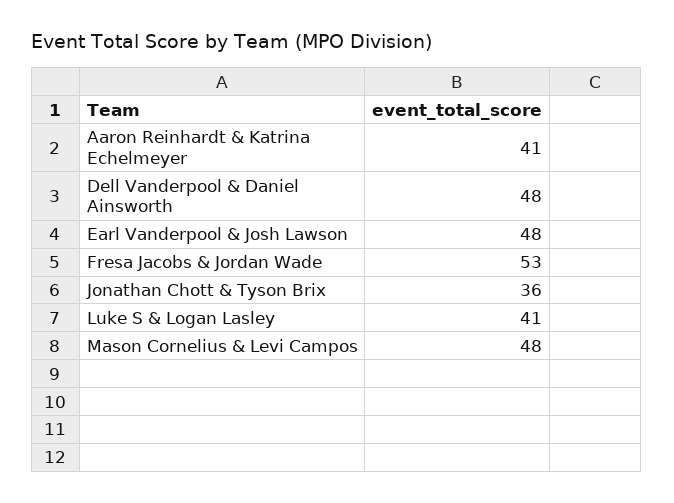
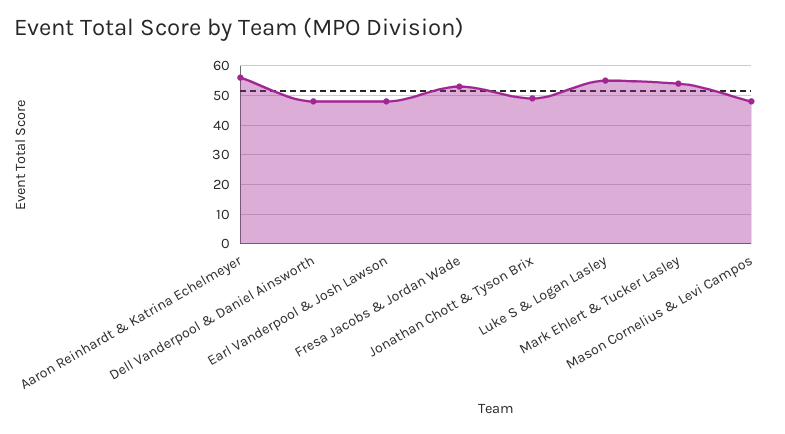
Aaron Reinhardt & Katrina Echelmeyer: 41 -> 55
Jonathan Chott & Tyson Brix: 36 -> 50
Luke S & Logan Lasley: 41 -> 55
Mark Ehlert & Tucker Lasley: none -> 55

